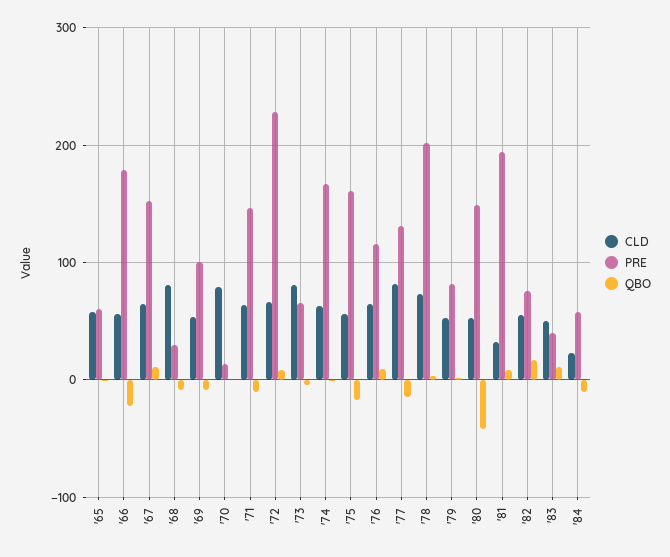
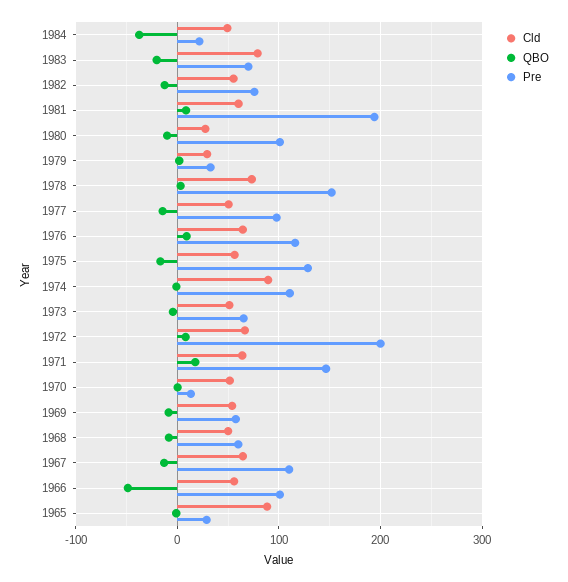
CLD, '65: 60 -> 90
PRE, '65: 60 -> 30
PRE, '66: 180 -> 100
QBO, '66: -20 -> -50
PRE, '67: 150 -> 110
QBO, '67: 10 -> -10
CLD, '68: 80 -> 50
PRE, '68: 30 -> 60
PRE, '69: 100 -> 60
CLD, '70: 80 -> 50
QBO, '71: -10 -> 20
PRE, '72: 230 -> 200
CLD, '73: 80 -> 50
CLD, '74: 60 -> 90
PRE, '74: 170 -> 110
PRE, '75: 160 -> 130
CLD, '77: 80 -> 50
PRE, '77: 130 -> 100
PRE, '78: 200 -> 150
CLD, '79: 50 -> 30
PRE, '79: 80 -> 30
CLD, '80: 50 -> 30
PRE, '80: 150 -> 100
QBO, '80: -40 -> -10
CLD, '81: 30 -> 60
QBO, '82: 20 -> -10
CLD, '83: 50 -> 80
PRE, '83: 40 -> 70
QBO, '83: 10 -> -20
CLD, '84: 20 -> 50
PRE, '84: 60 -> 20
QBO, '84: -10 -> -40

